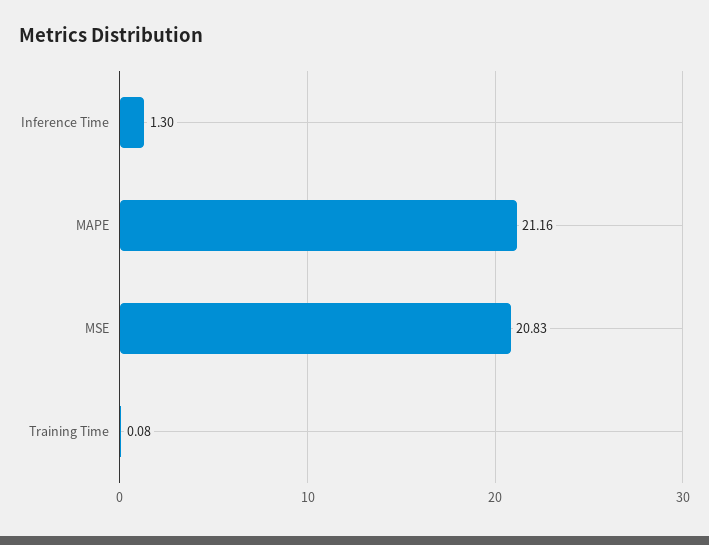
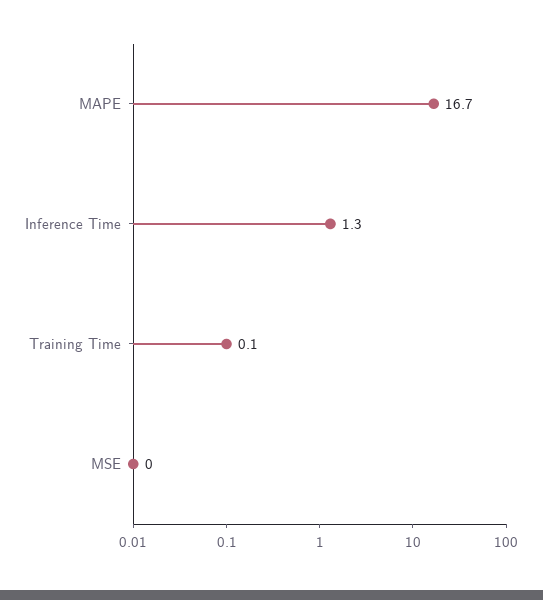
MAPE: 21.16 -> 16.7
MSE: 20.83 -> 0

